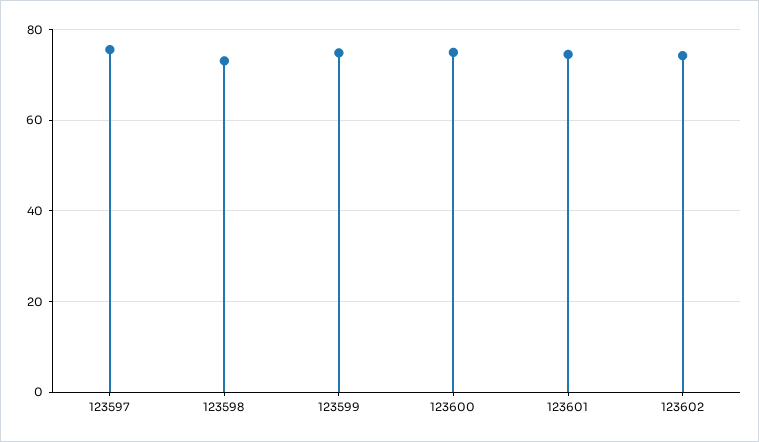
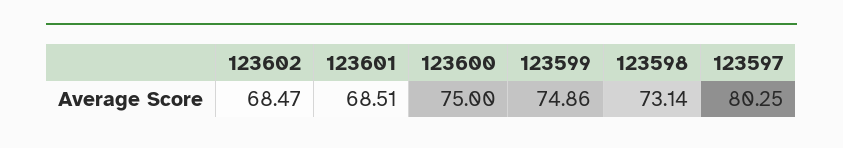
123597: 76 -> 80.25
123601: 74 -> 68.51
123602: 74 -> 68.47

